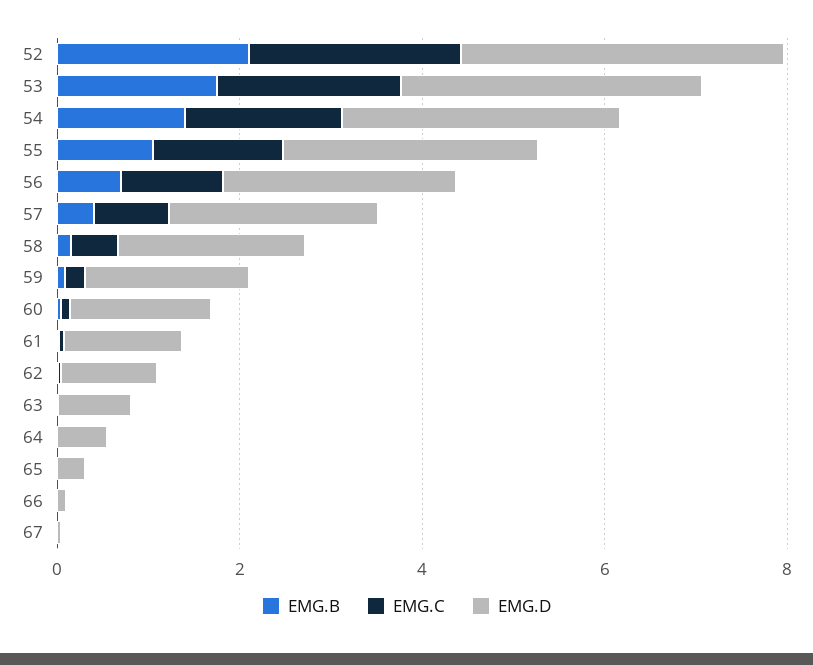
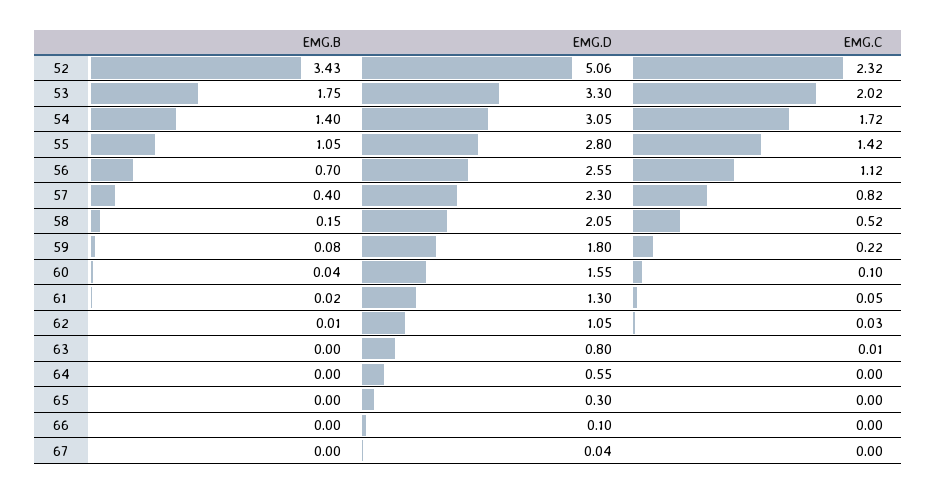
EMG.B, 52: 2 -> 3.43
EMG.D, 52: 3.5 -> 5.06

